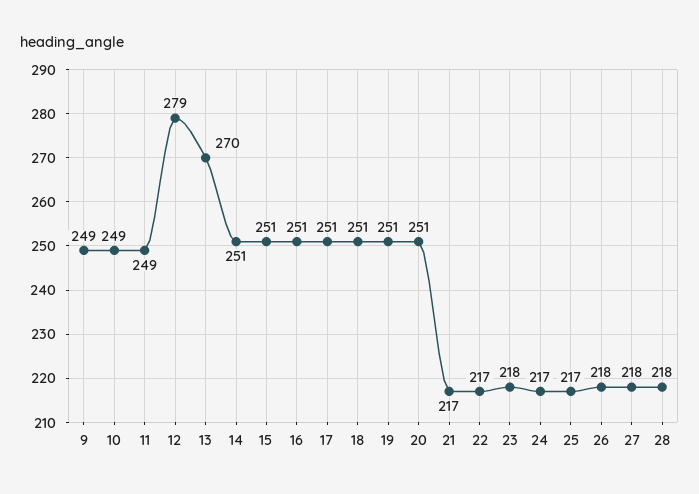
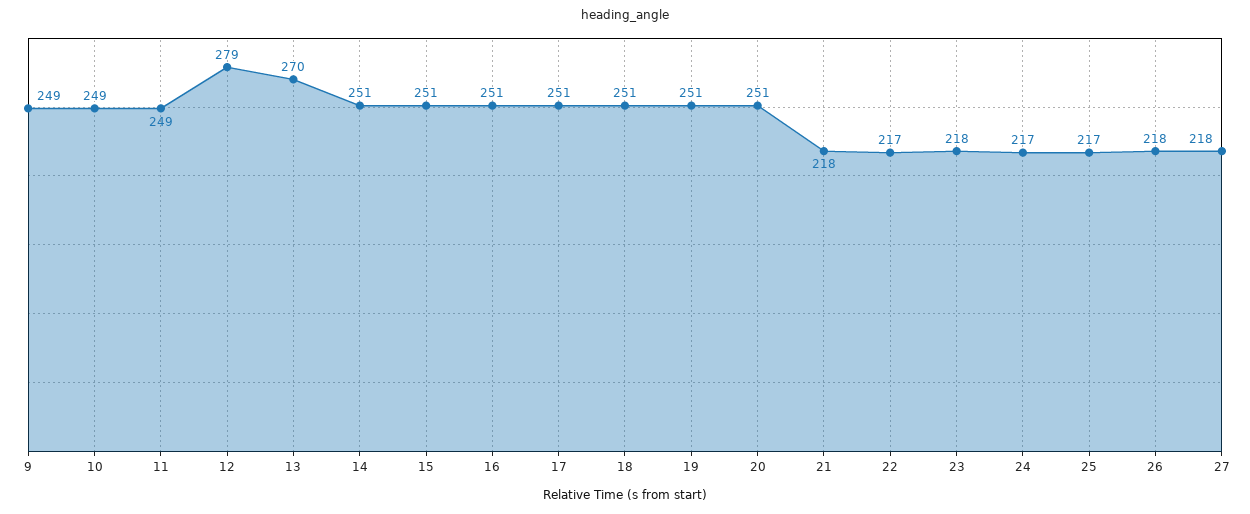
21: 217 -> 218
28: 218 -> none

